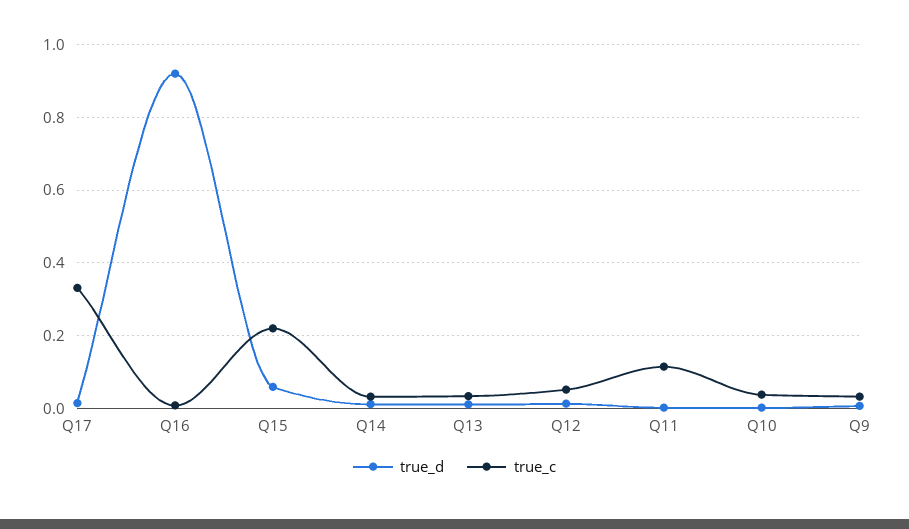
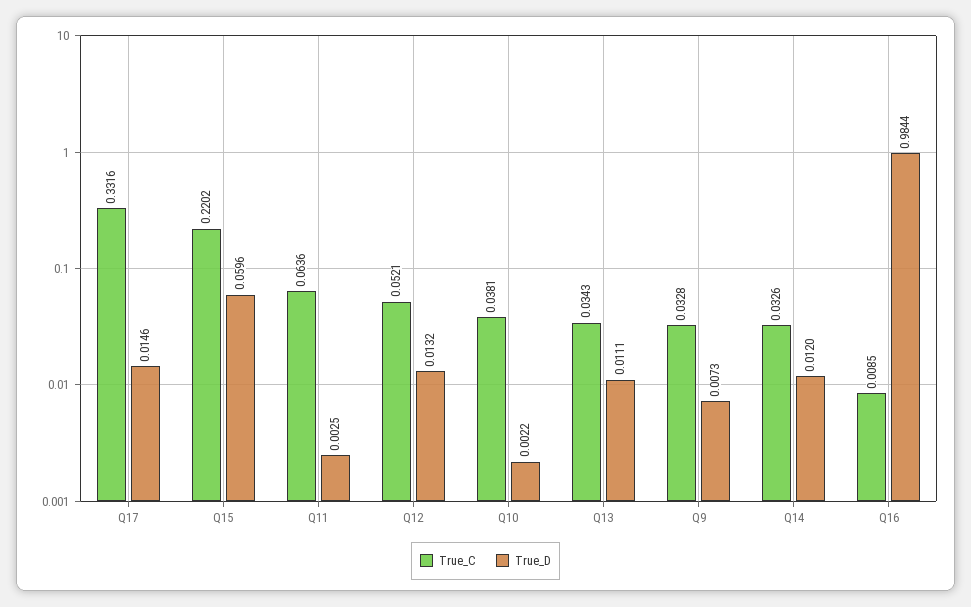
true_d, Q16: 0.92 -> 0.9844
true_c, Q11: 0.12 -> 0.0636

